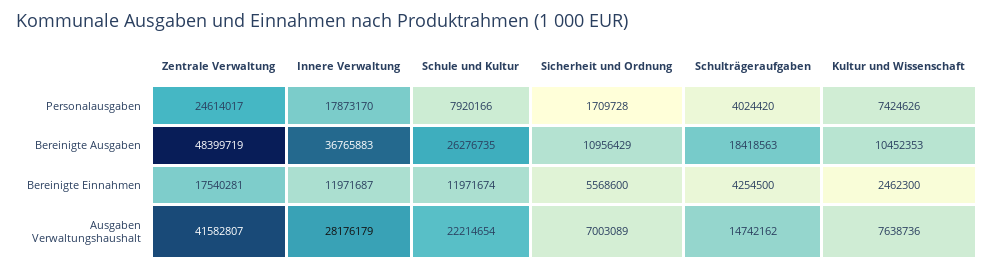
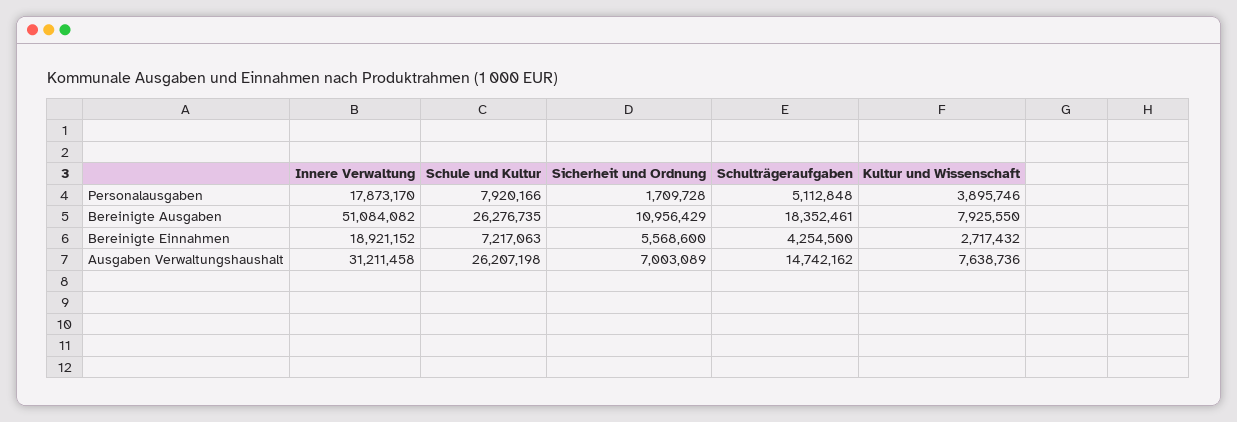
Zentrale Verwaltung, Personalausgaben: 24614017 -> none
Schulträgeraufgaben, Personalausgaben: 4024420 -> 5112848
Kultur und Wissenschaft, Personalausgaben: 7424626 -> 3895746
Zentrale Verwaltung, Bereinigte Ausgaben: 48399719 -> none
Innere Verwaltung, Bereinigte Ausgaben: 36765883 -> 51084082
Schulträgeraufgaben, Bereinigte Ausgaben: 18418563 -> 18352461
Kultur und Wissenschaft, Bereinigte Ausgaben: 10452353 -> 7925550
Zentrale Verwaltung, Bereinigte Einnahmen: 17540281 -> none
Innere Verwaltung, Bereinigte Einnahmen: 11971687 -> 18921152
Schule und Kultur, Bereinigte Einnahmen: 11971674 -> 7217063
Kultur und Wissenschaft, Bereinigte Einnahmen: 2462300 -> 2717432
Zentrale Verwaltung, Ausgaben Verwaltungshaushalt: 41582807 -> none
Innere Verwaltung, Ausgaben Verwaltungshaushalt: 28176179 -> 31211458
Schule und Kultur, Ausgaben Verwaltungshaushalt: 22214654 -> 26207198

